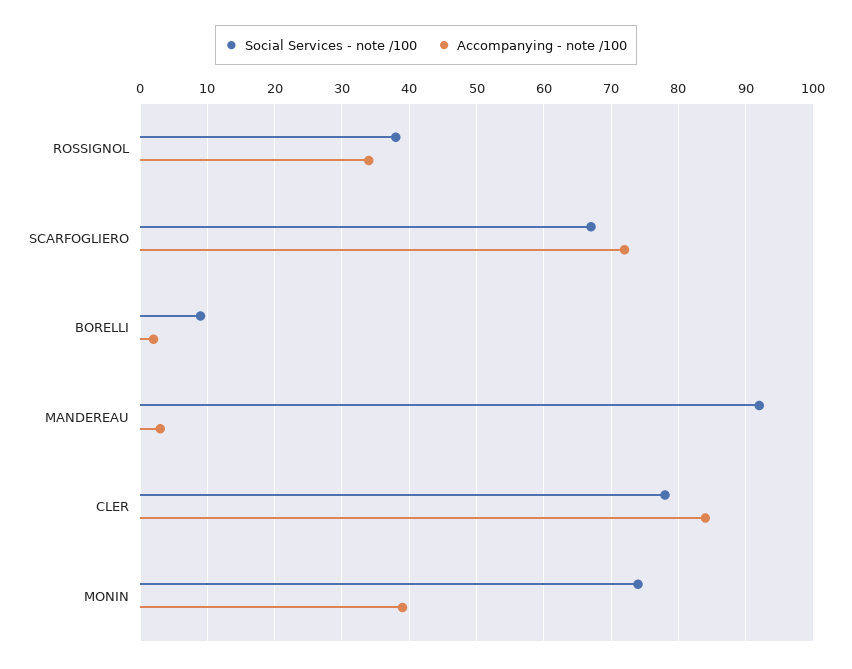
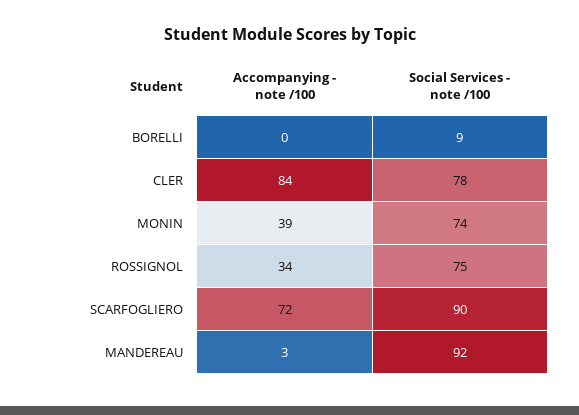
Social Services - note /100, ROSSIGNOL: 38 -> 75
Social Services - note /100, SCARFOGLIERO: 67 -> 90
Accompanying - note /100, BORELLI: 2 -> 0

